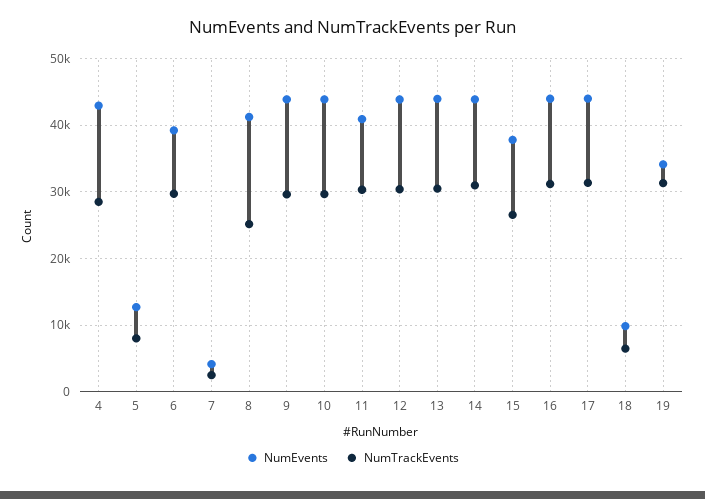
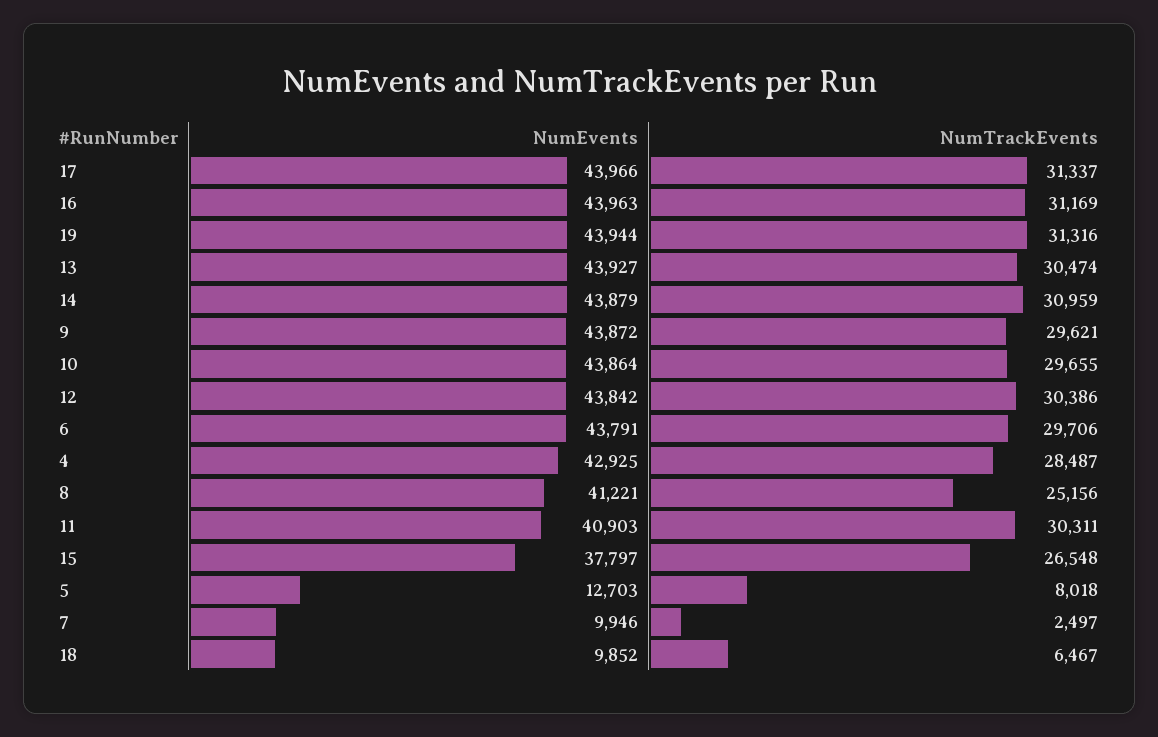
NumEvents, 6: 39000 -> 43791
NumEvents, 7: 4000 -> 9946
NumEvents, 19: 34000 -> 43944

